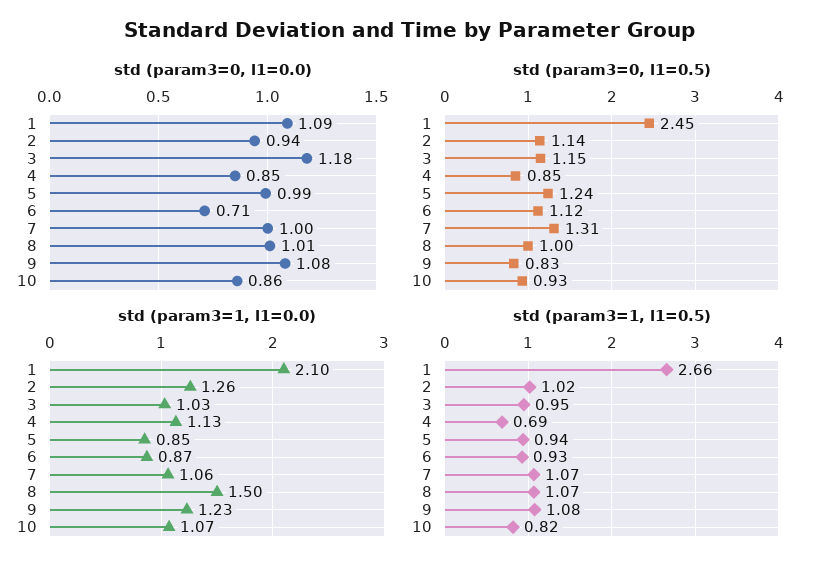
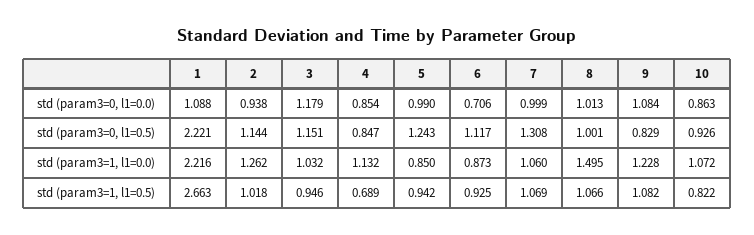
std (param3=0, l1=0.5), 1: 2.45 -> 2.221
std (param3=1, l1=0.0), 1: 2.1 -> 2.216

